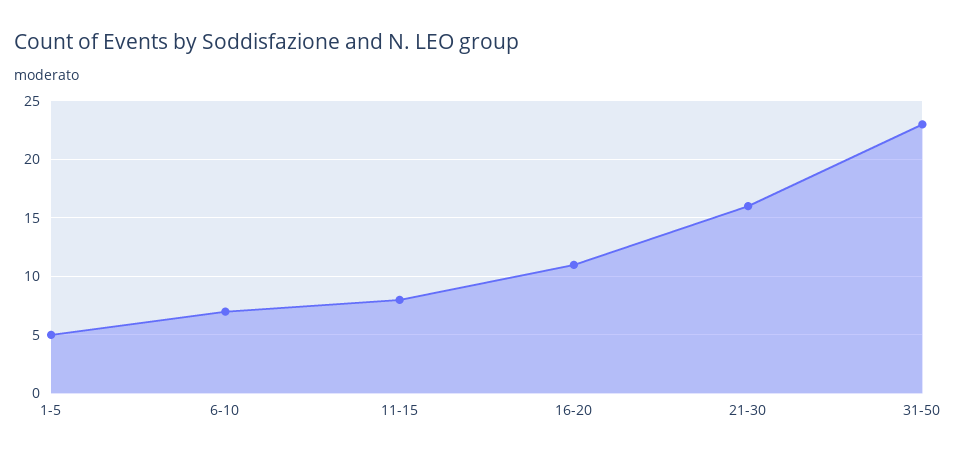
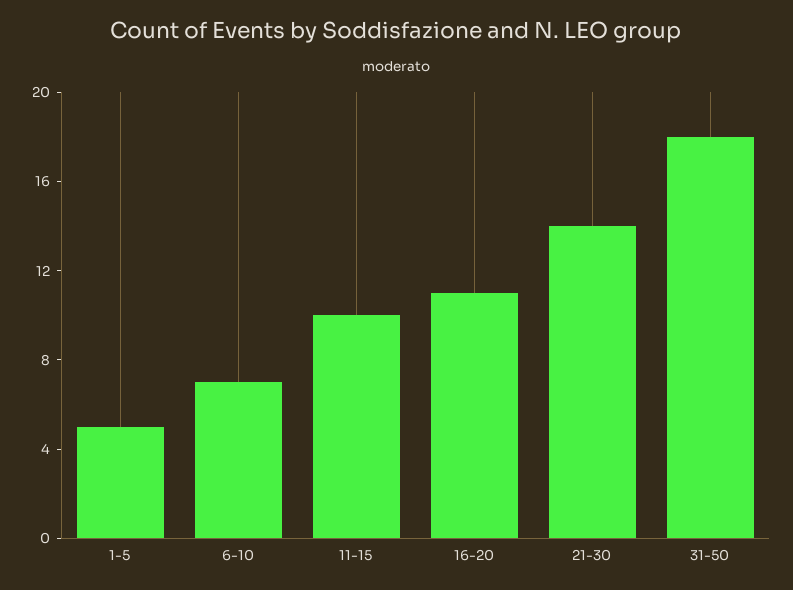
11-15: 8 -> 10
21-30: 16 -> 14
31-50: 23 -> 18

